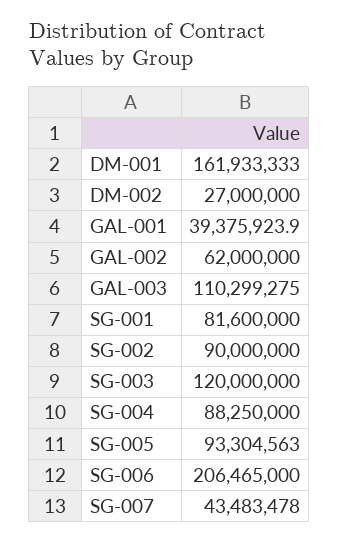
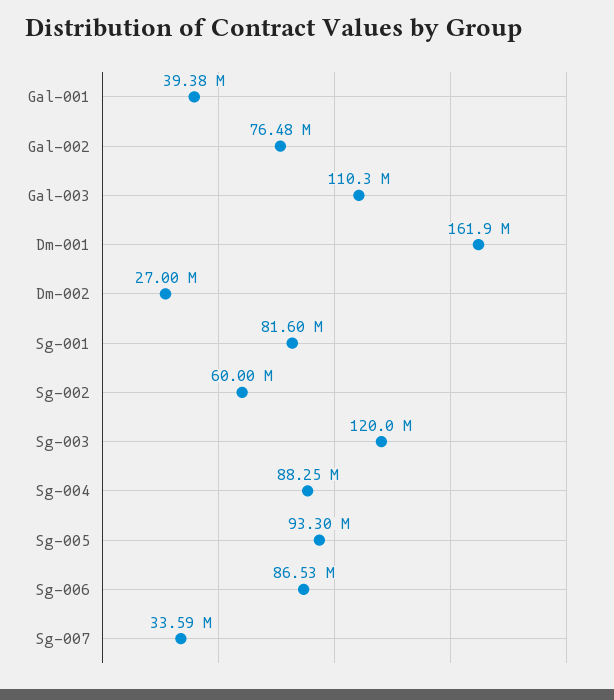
GAL-002: 62000000 -> 76480000
SG-002: 90000000 -> 60000000
SG-006: 206465000 -> 86530000
SG-007: 43483478 -> 33590000

